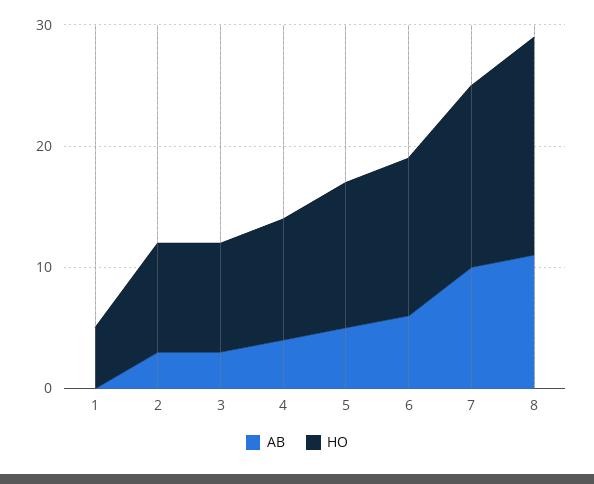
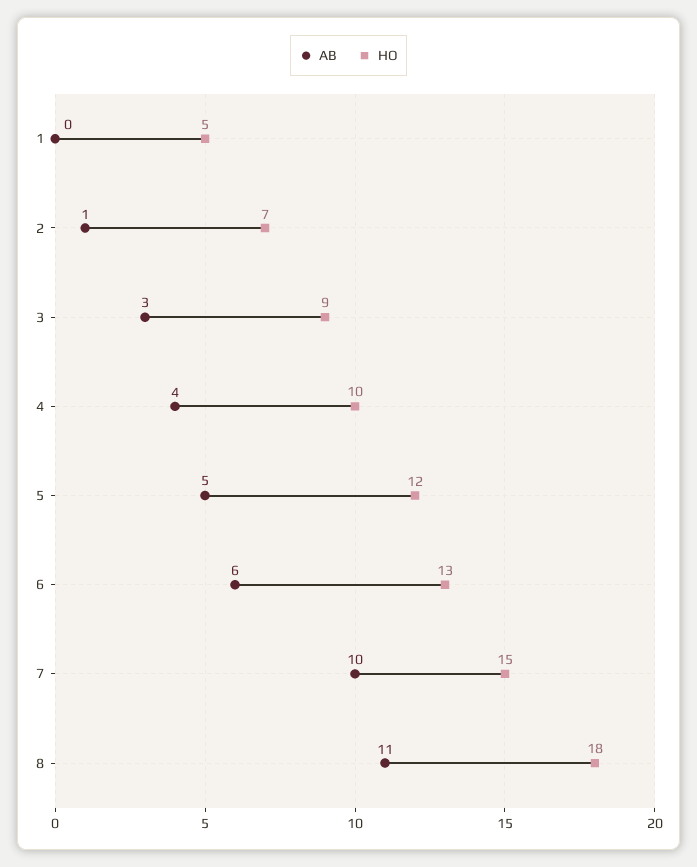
AB, 2: 3 -> 1
HO, 2: 9 -> 7

